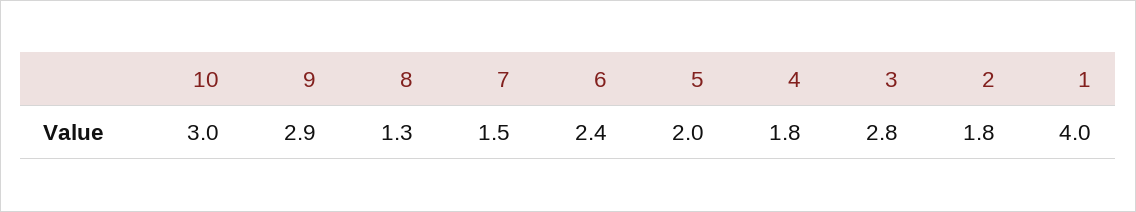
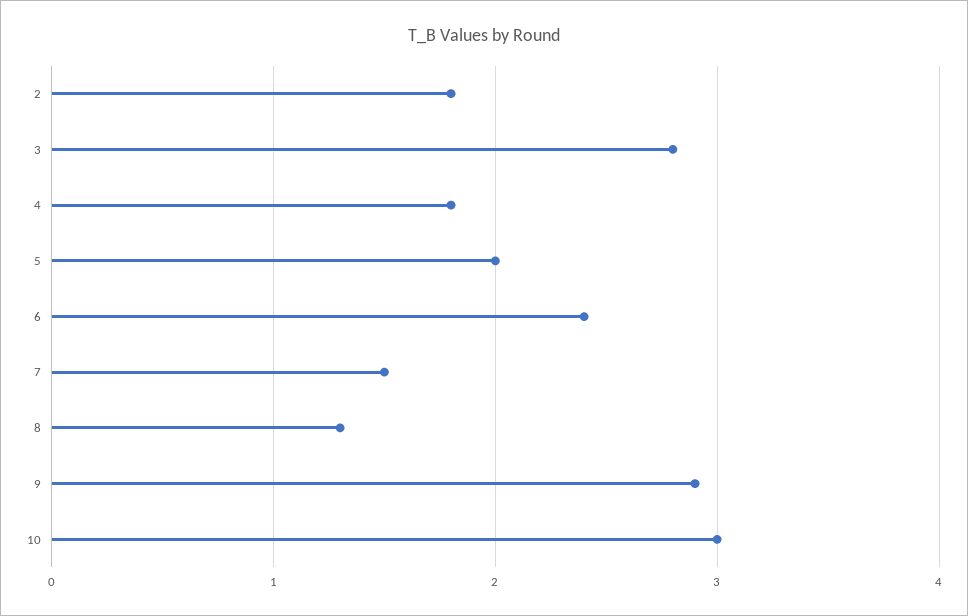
1: 4 -> none

